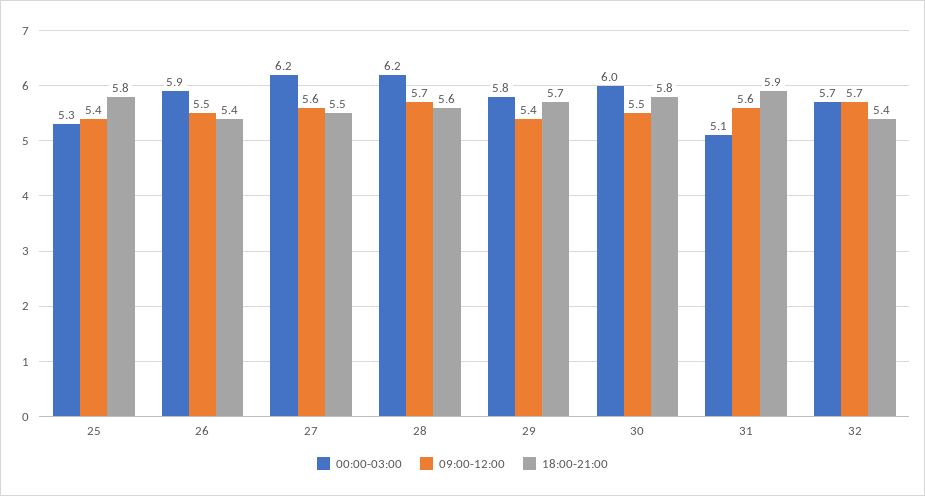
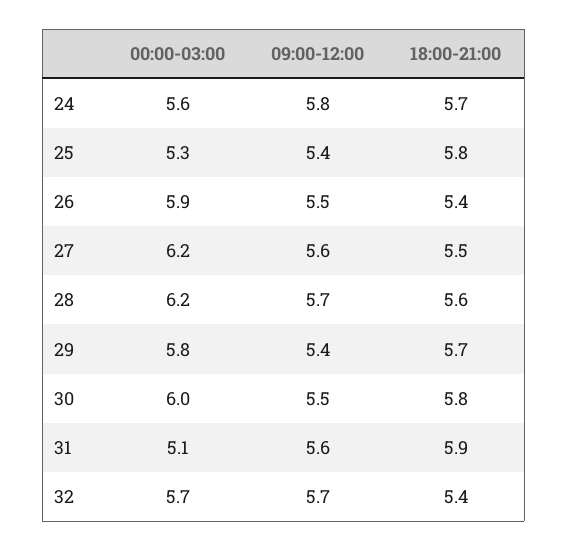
00:00-03:00, 24: none -> 5.6
09:00-12:00, 24: none -> 5.8
18:00-21:00, 24: none -> 5.7

